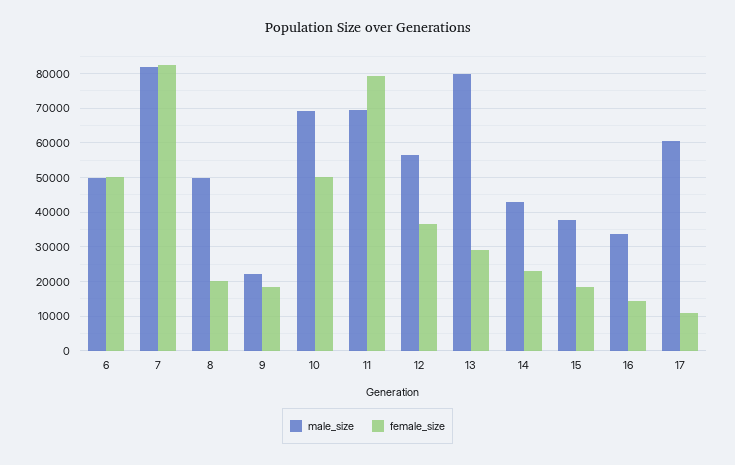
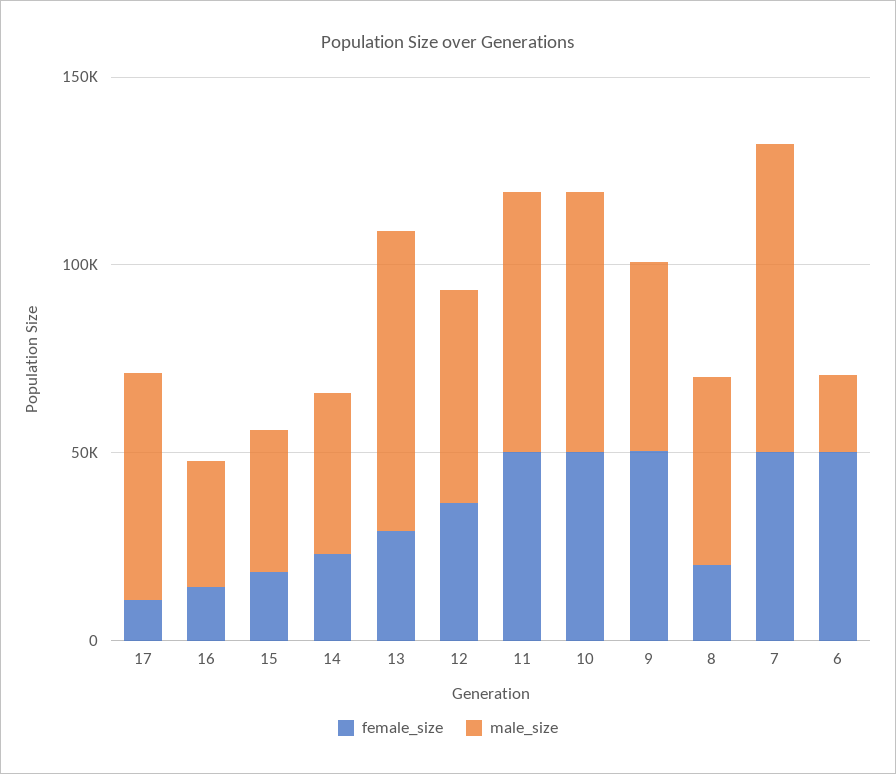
male_size, 6: 50000 -> 20000
female_size, 7: 82000 -> 50000
male_size, 9: 22000 -> 50000
female_size, 9: 18000 -> 50000
female_size, 11: 80000 -> 50000

